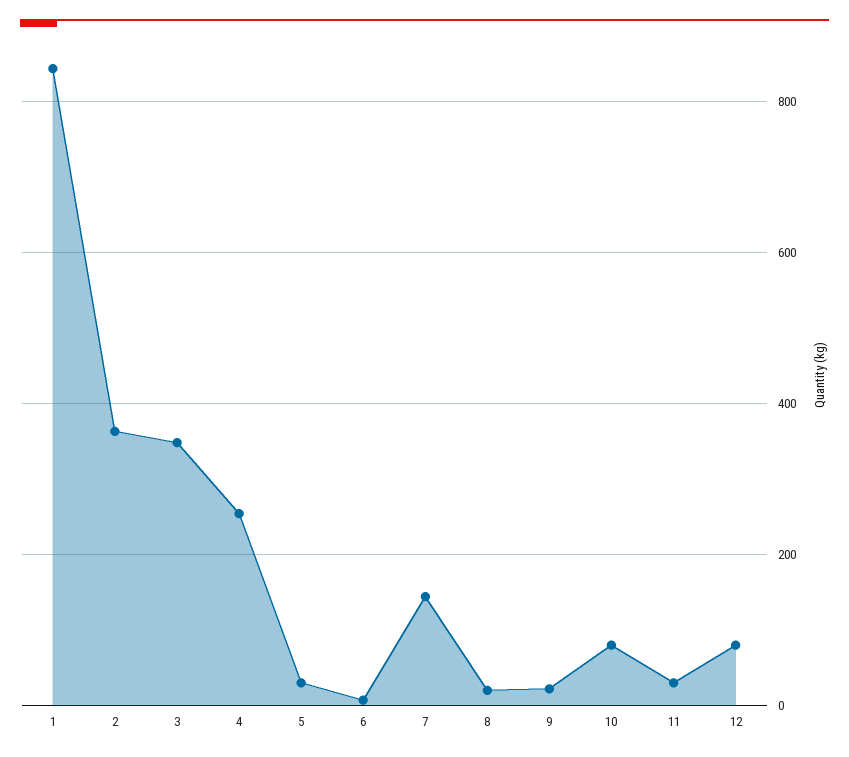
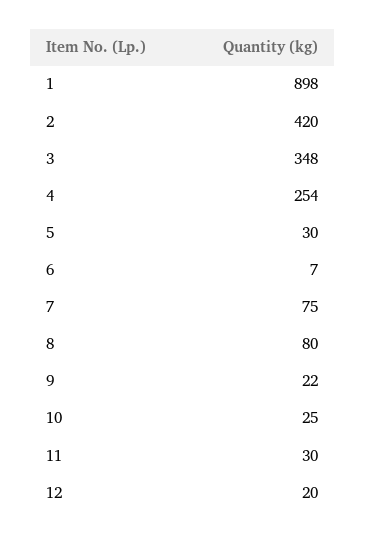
1: 840 -> 898
2: 360 -> 420
7: 140 -> 75
8: 20 -> 80
10: 80 -> 25
12: 80 -> 20

